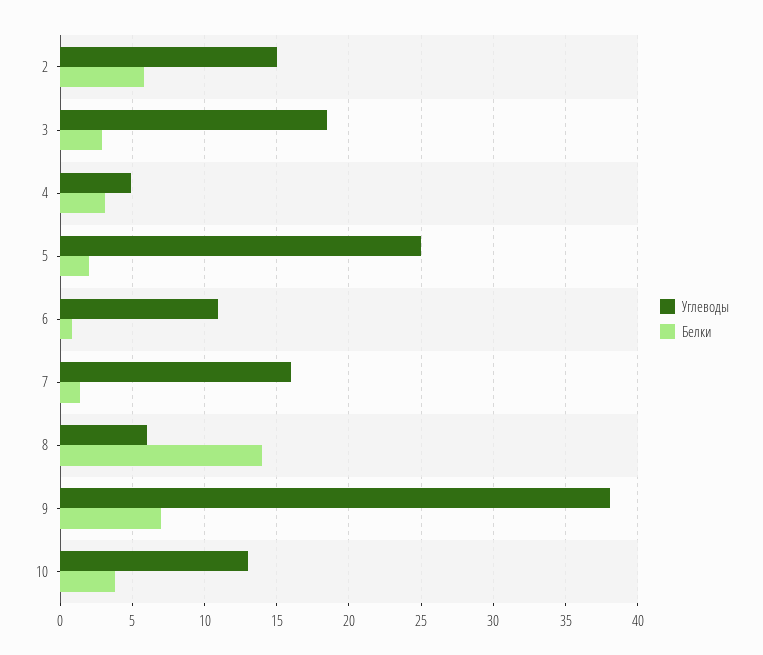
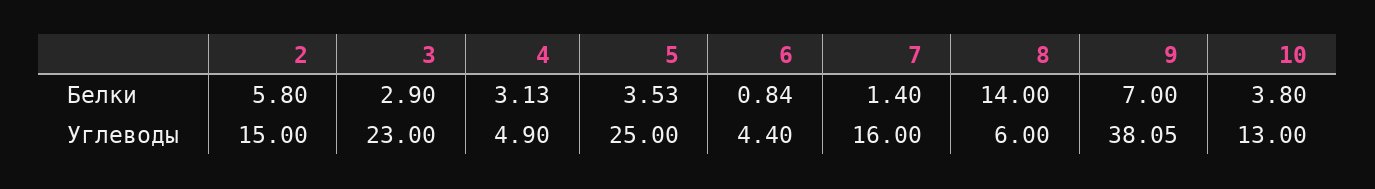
Углеводы, 3: 18.5 -> 23
Белки, 5: 2 -> 3.53
Углеводы, 6: 11 -> 4.4

